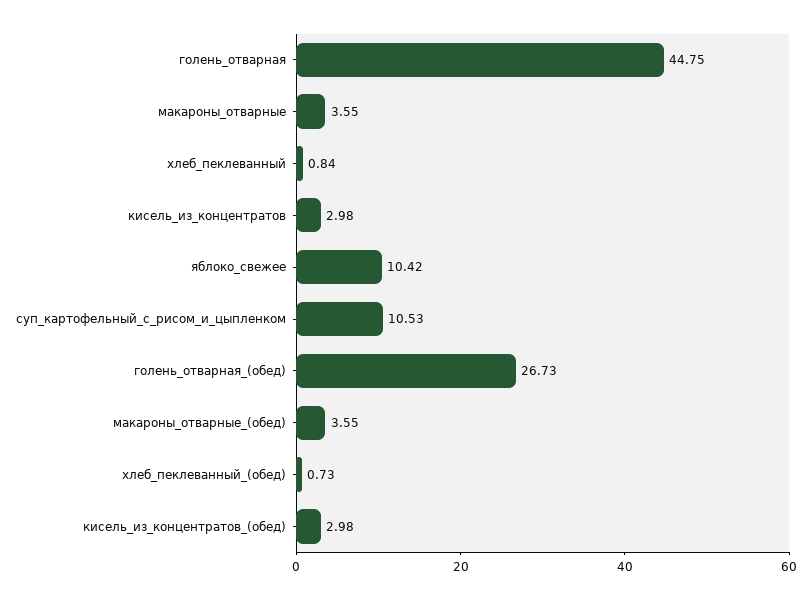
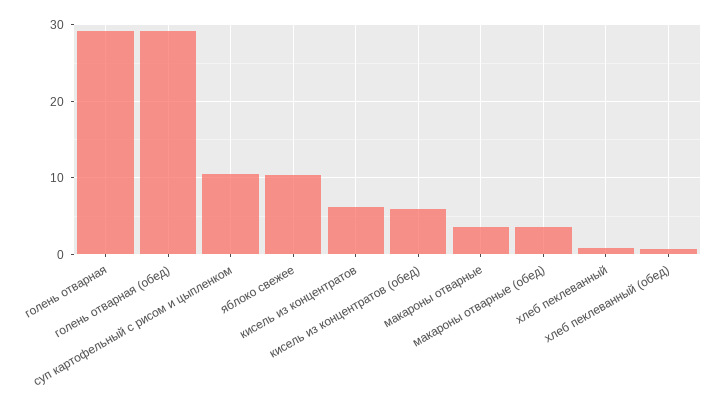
голень_отварная: 44.75 -> 29
кисель_из_концентратов: 2.98 -> 6
голень_отварная_(обед): 26.73 -> 29
кисель_из_концентратов_(обед): 2.98 -> 6

